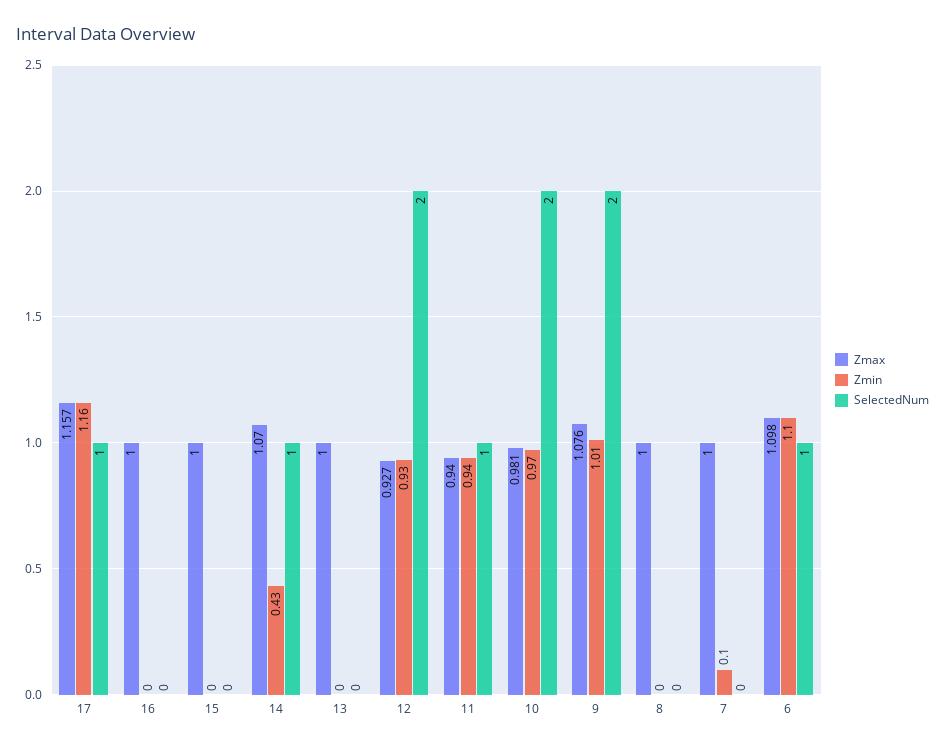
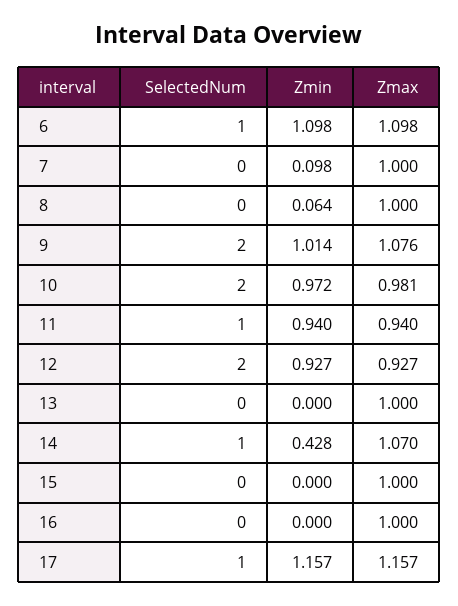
Zmin, 8: 0 -> 0.064

